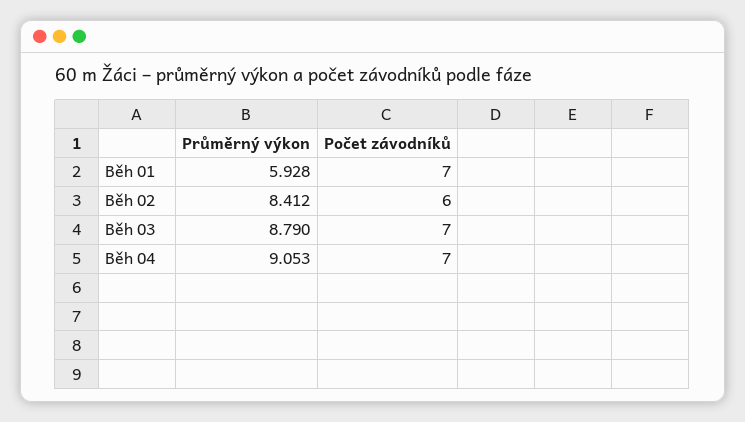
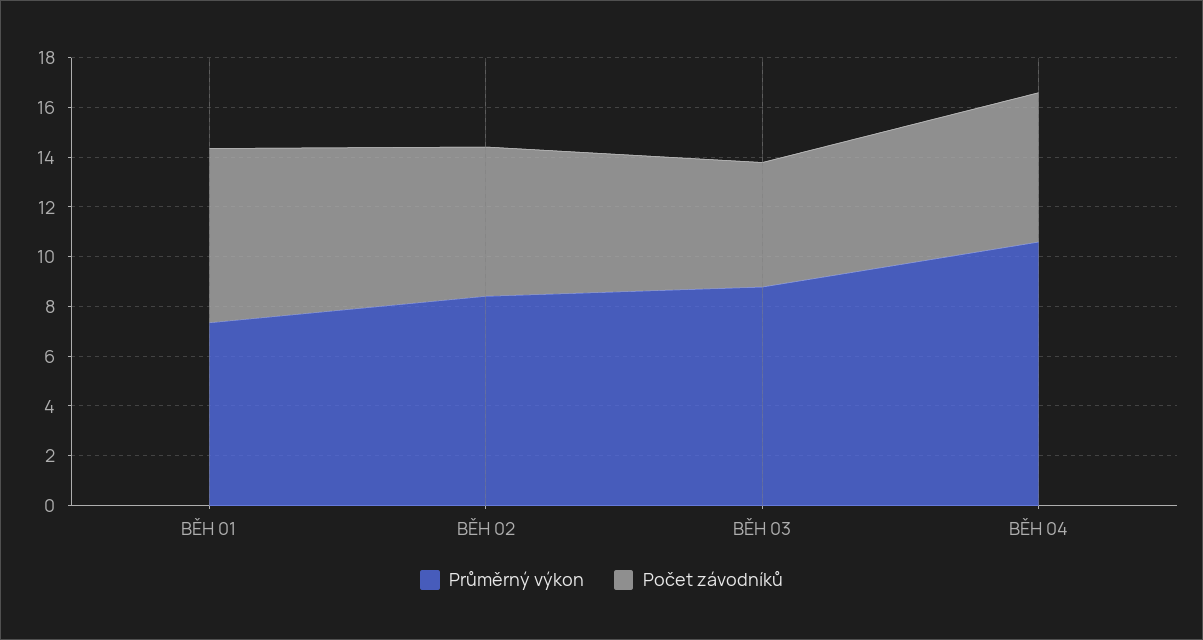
Průměrný výkon, Běh 01: 5.928 -> 7.5
Počet závodníků, Běh 03: 7 -> 5
Průměrný výkon, Běh 04: 9.053 -> 10.5
Počet závodníků, Běh 04: 7 -> 6

